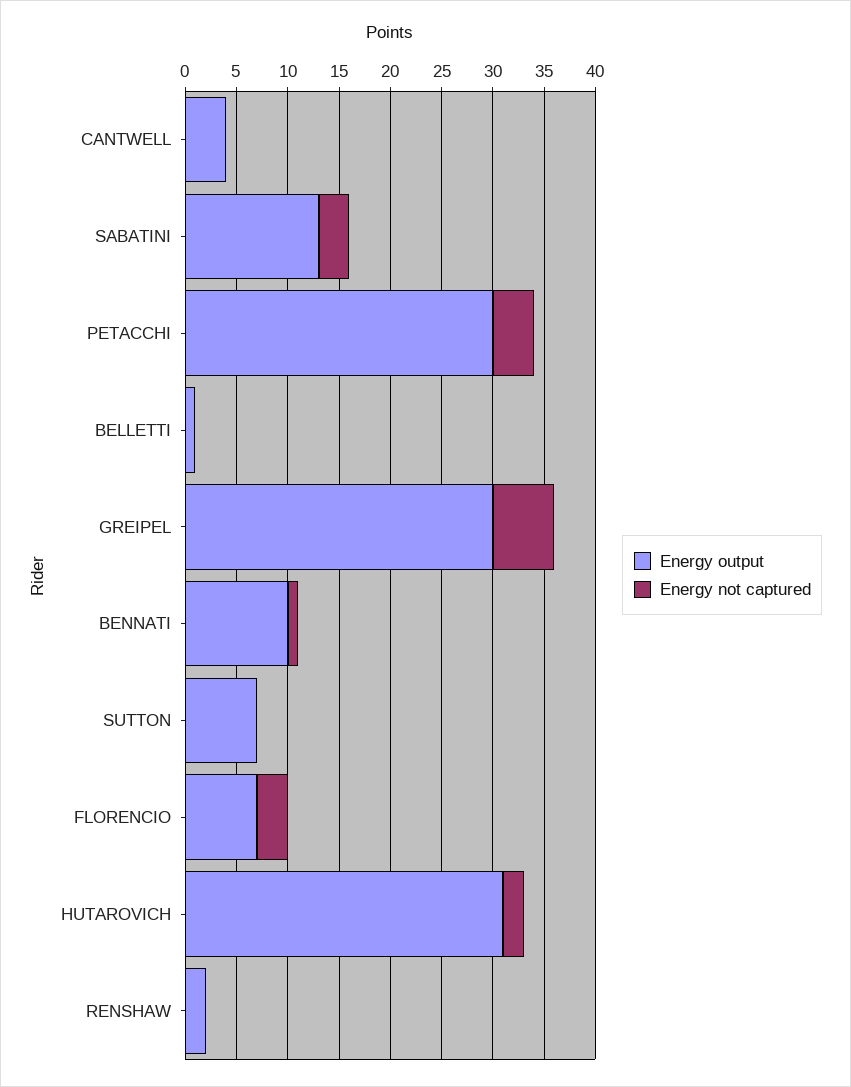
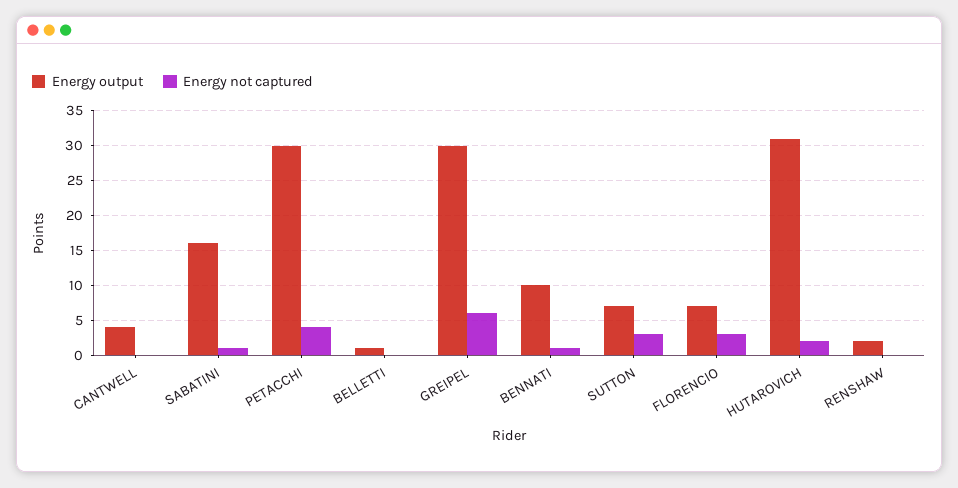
Energy output, SABATINI: 13 -> 16
Energy not captured, SABATINI: 3 -> 1
Energy not captured, SUTTON: 0 -> 3

